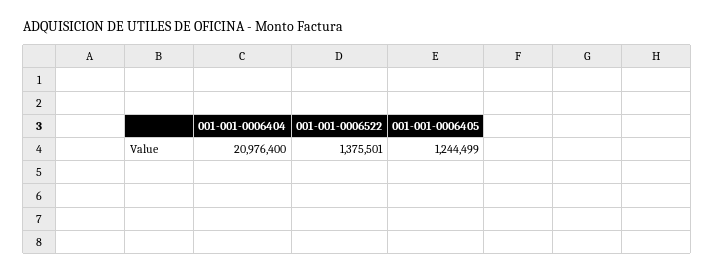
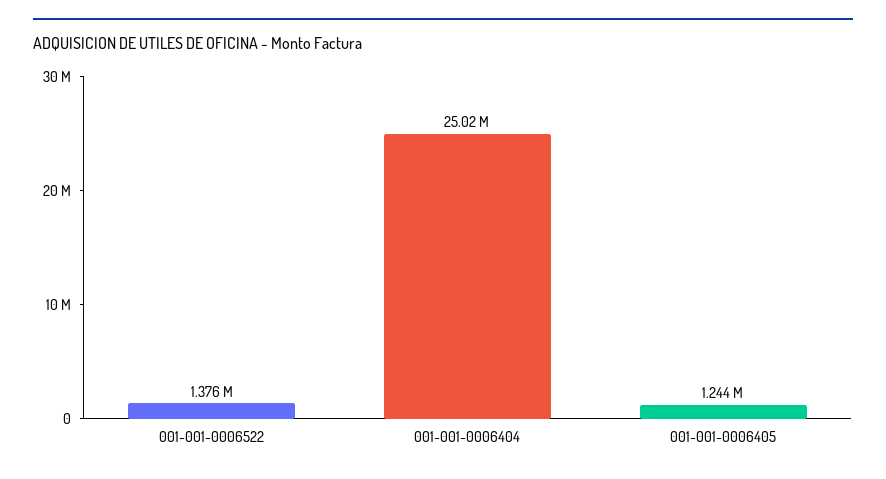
001-001-0006404: 20976400 -> 25020000

